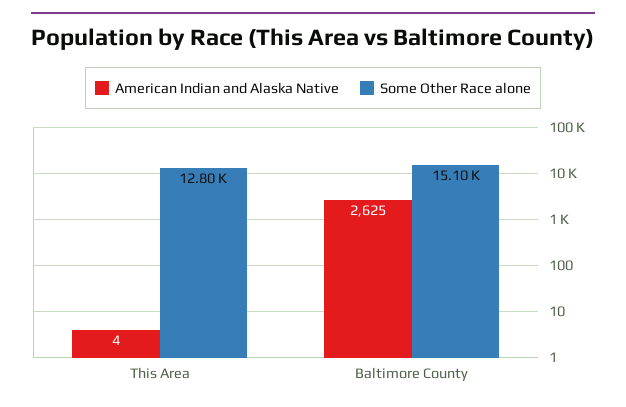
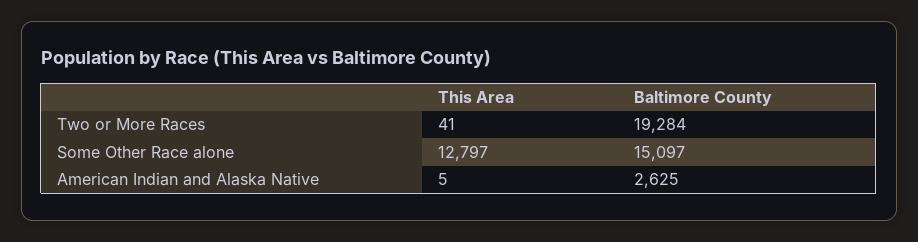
American Indian and Alaska Native, This Area: 4 -> 5
Two or More Races, This Area: none -> 41
Two or More Races, Baltimore County: none -> 19284

